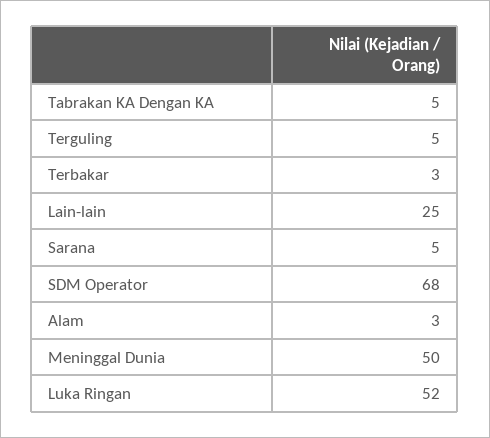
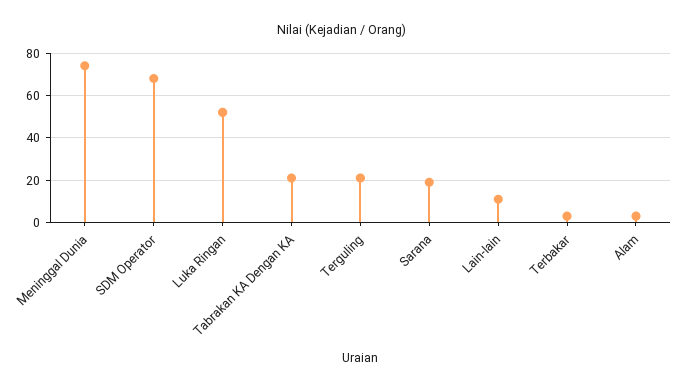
Tabrakan KA Dengan KA: 5 -> 20
Terguling: 5 -> 20
Lain-lain: 25 -> 10
Sarana: 5 -> 20
Meninggal Dunia: 50 -> 75

